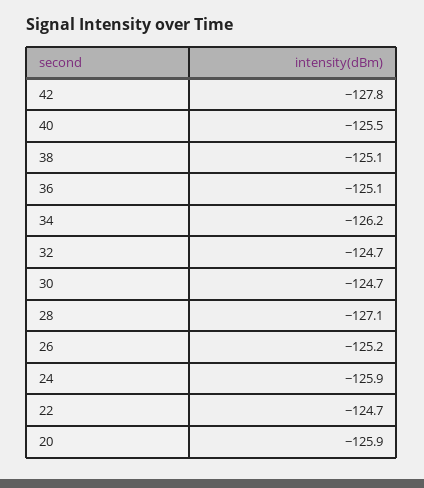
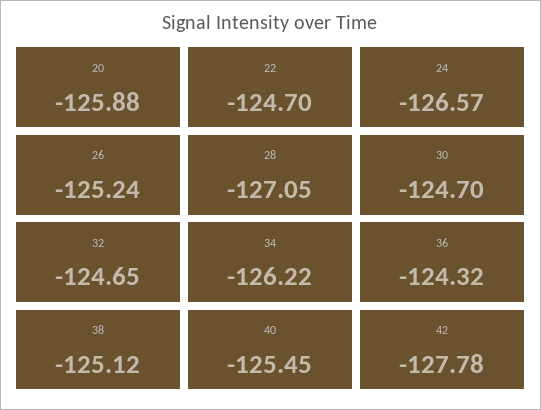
36: -125.1 -> -124.32
24: -125.9 -> -126.57

